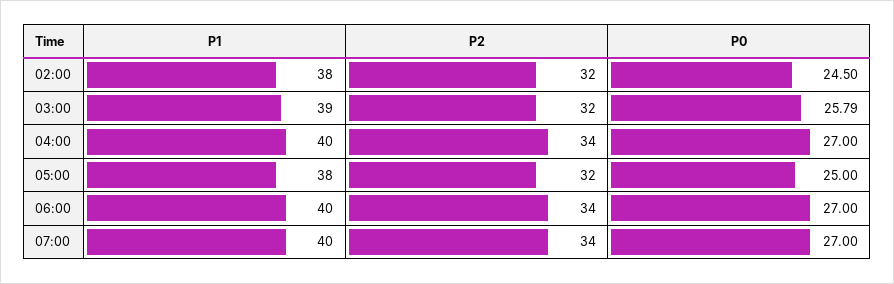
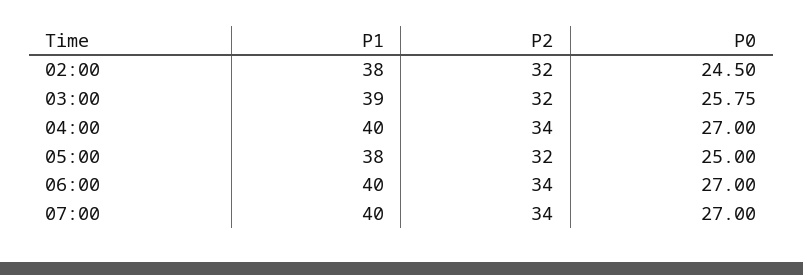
P0, 03:00: 25.79 -> 25.75

